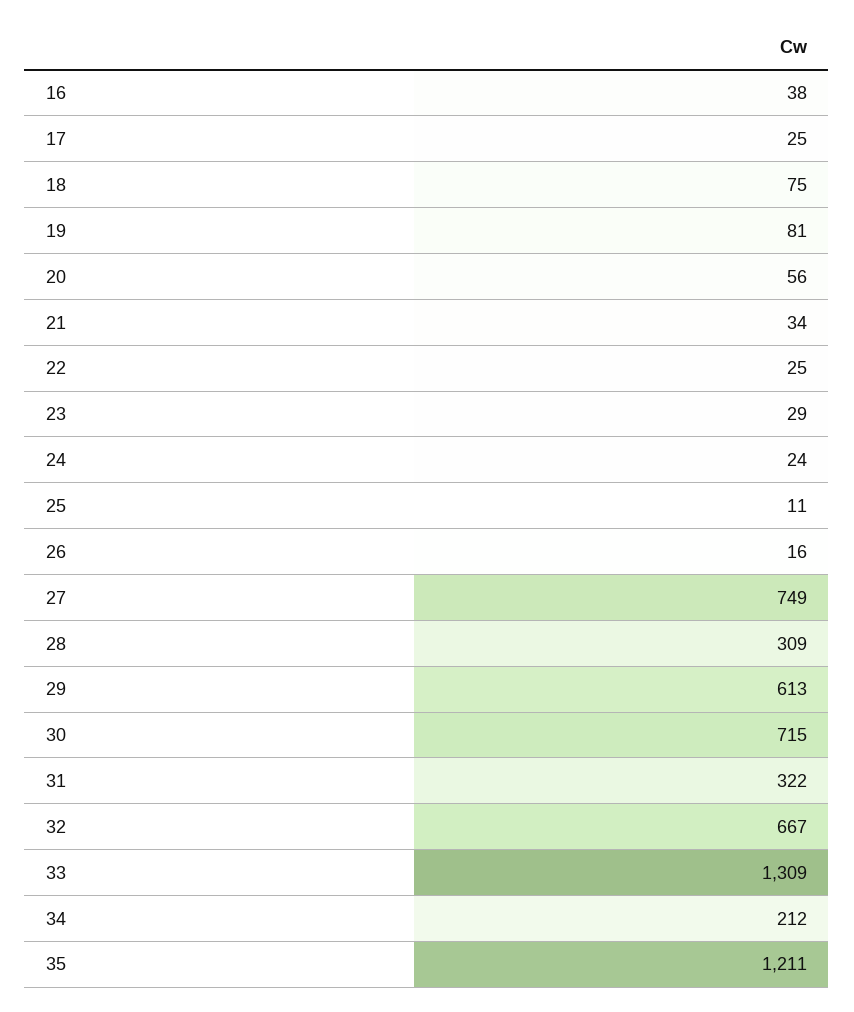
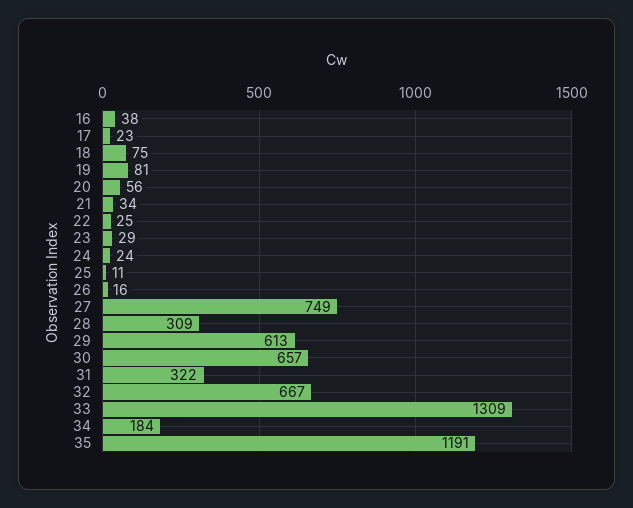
17: 25 -> 23
30: 715 -> 657
34: 212 -> 184
35: 1211 -> 1191

